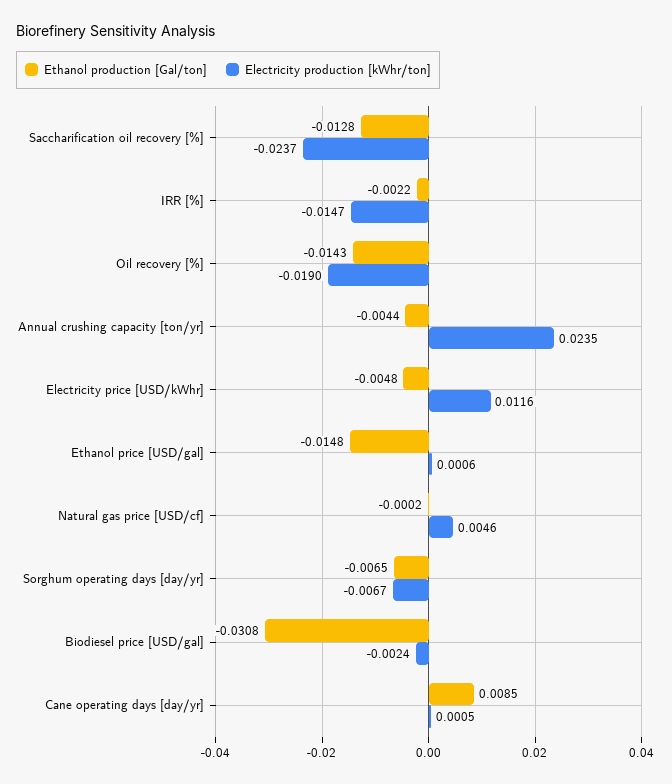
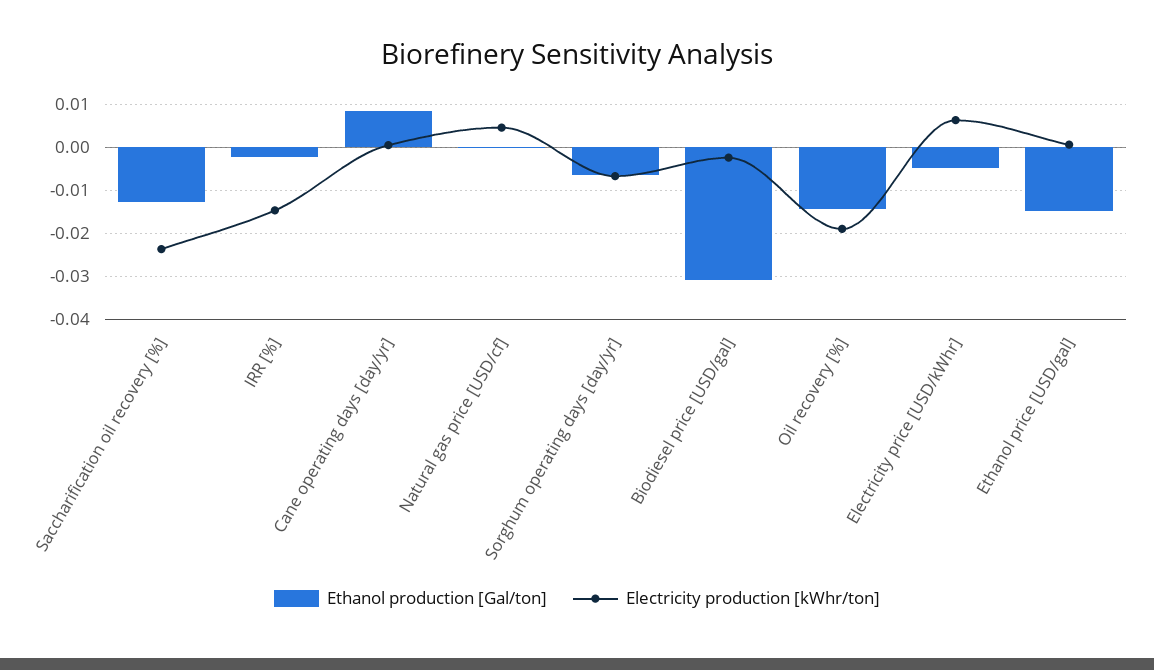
Ethanol production [Gal/ton], Annual crushing capacity [ton/yr]: -0.0044 -> none
Electricity production [kWhr/ton], Annual crushing capacity [ton/yr]: 0.0235 -> none
Electricity production [kWhr/ton], Electricity price [USD/kWhr]: 0.0116 -> 0.006

